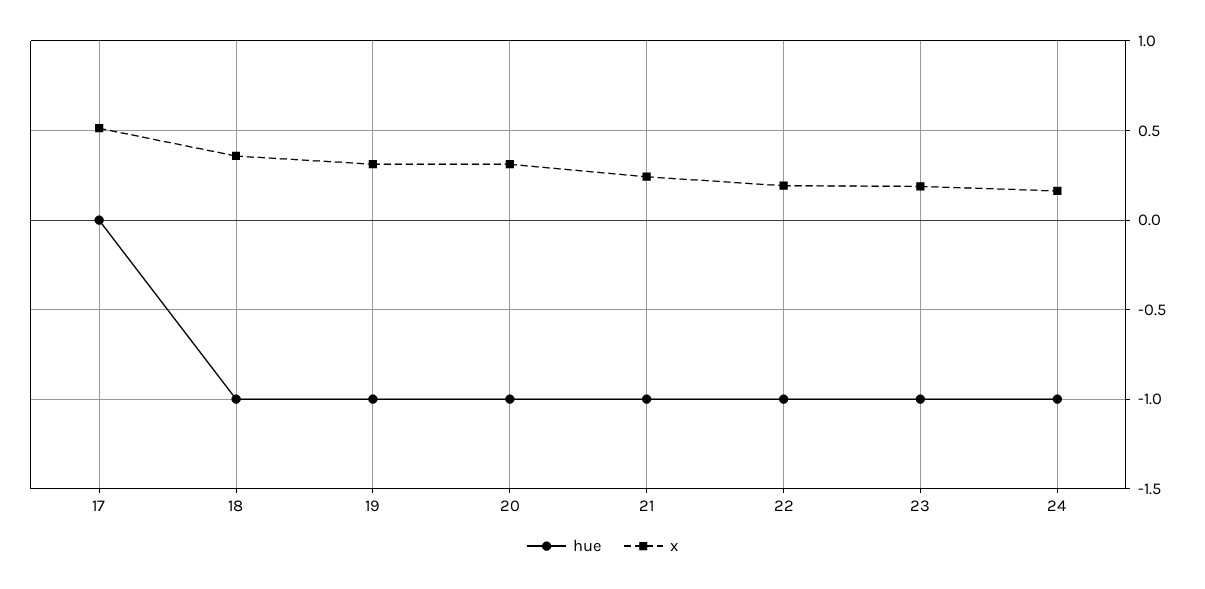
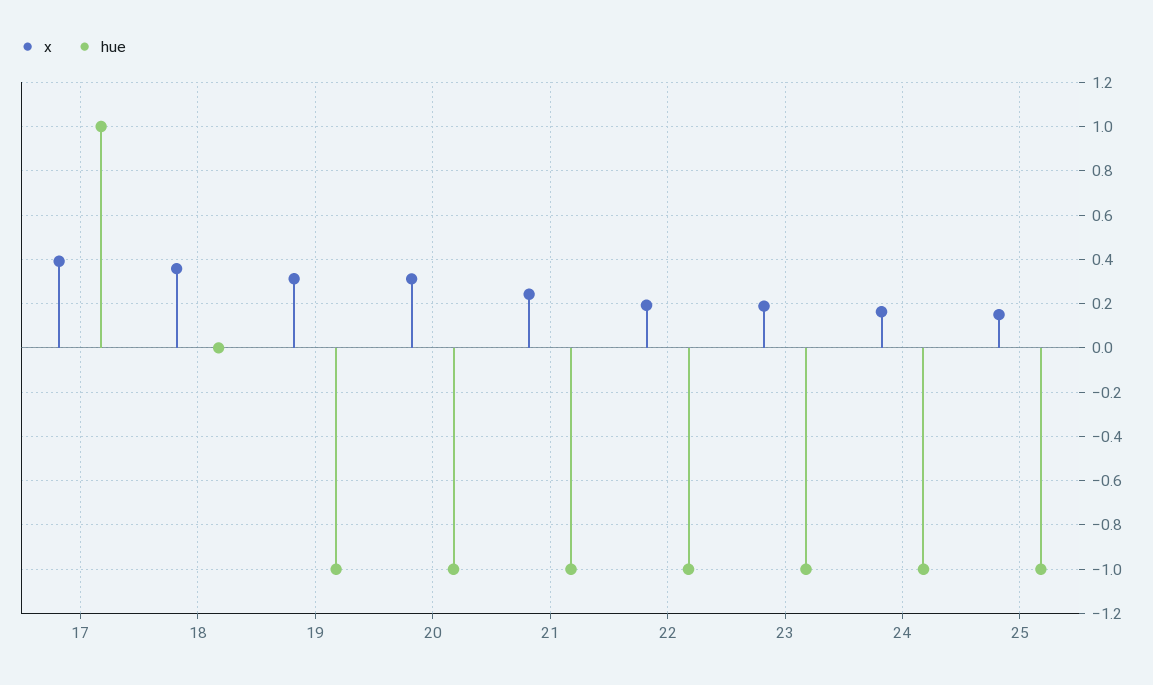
hue, 17: 0 -> 1
x, 17: 0.5 -> 0.4
hue, 18: -1 -> 0
x, 25: none -> 0.15
hue, 25: none -> -1

